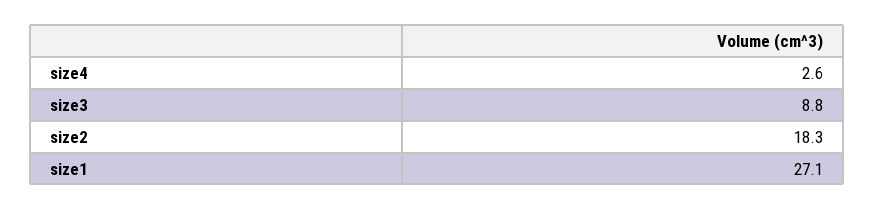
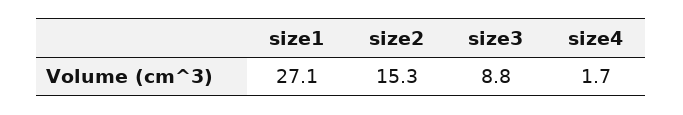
size4: 2.6 -> 1.7
size2: 18.3 -> 15.3

